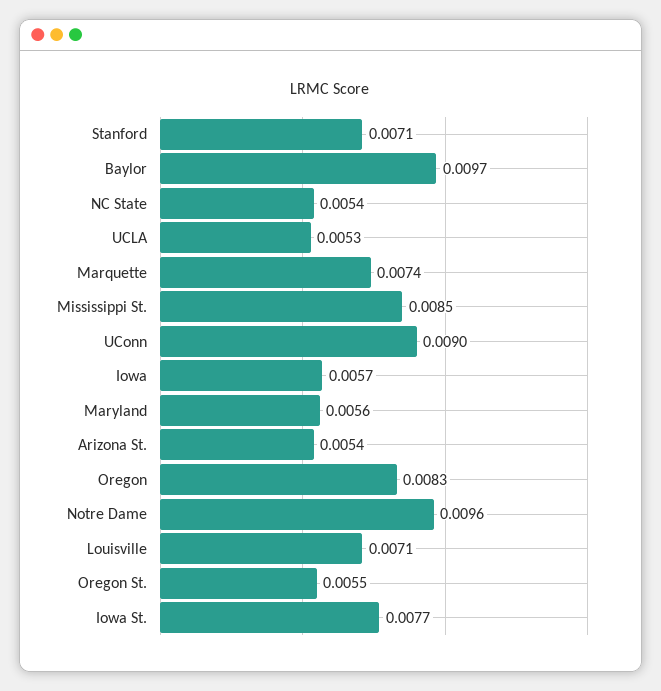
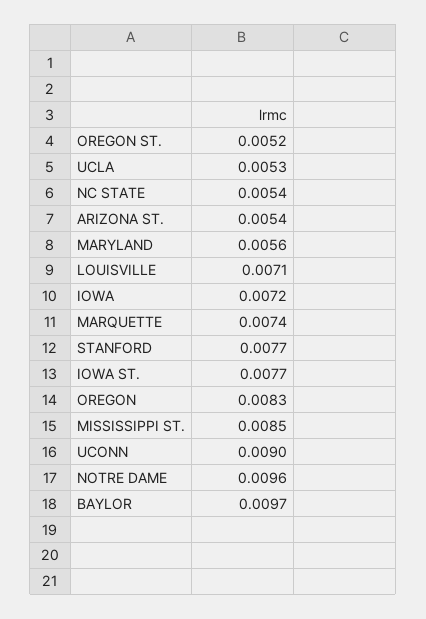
Stanford: 0.0071 -> 0.0077
Iowa: 0.0057 -> 0.0072
Oregon St.: 0.0055 -> 0.0052

